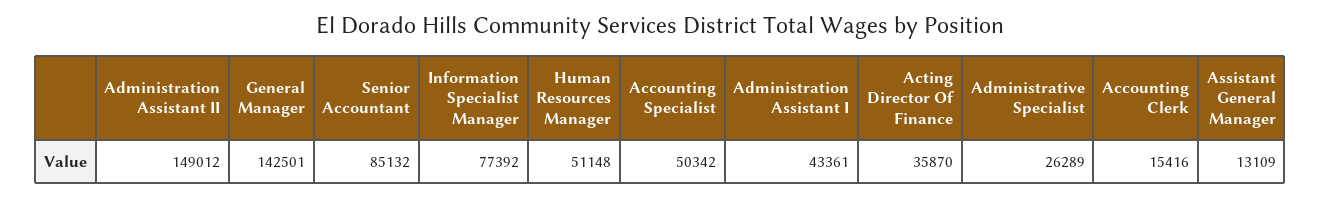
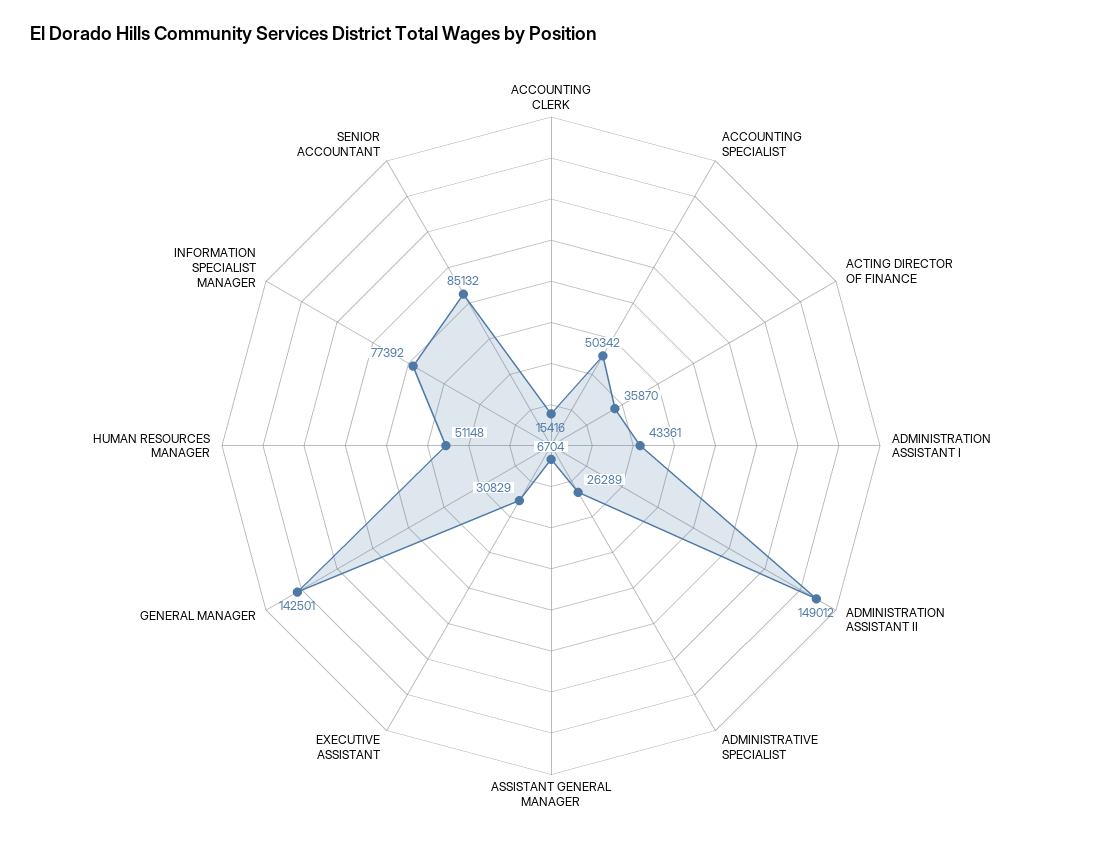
Assistant General Manager: 13109 -> 6704
EXECUTIVE ASSISTANT: none -> 30829

